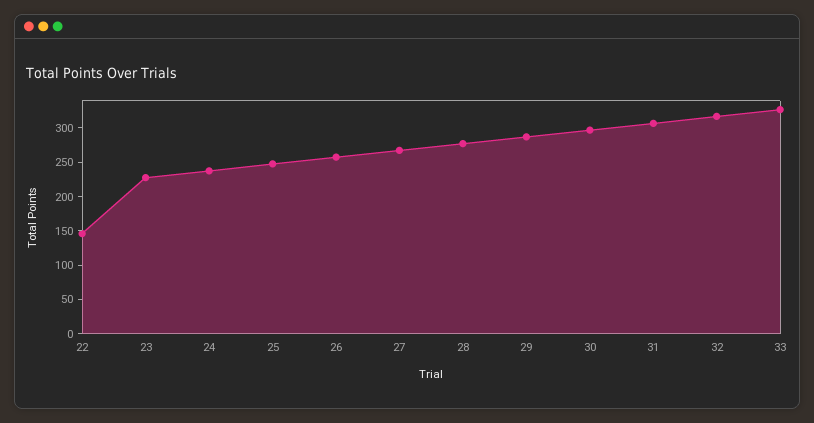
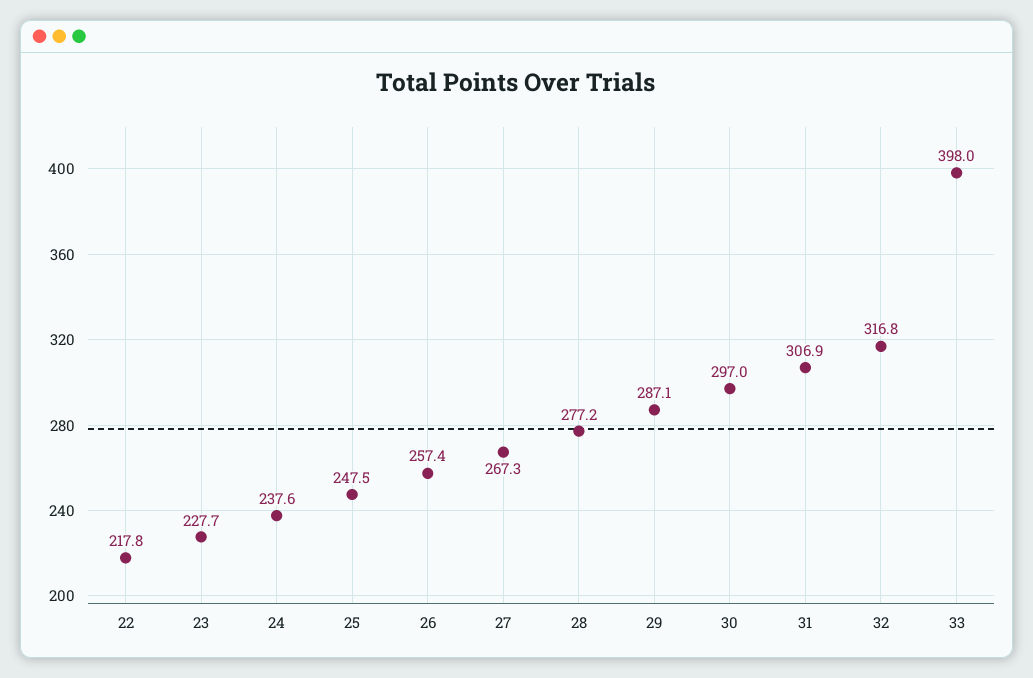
22: 150 -> 217.8
33: 325 -> 398

